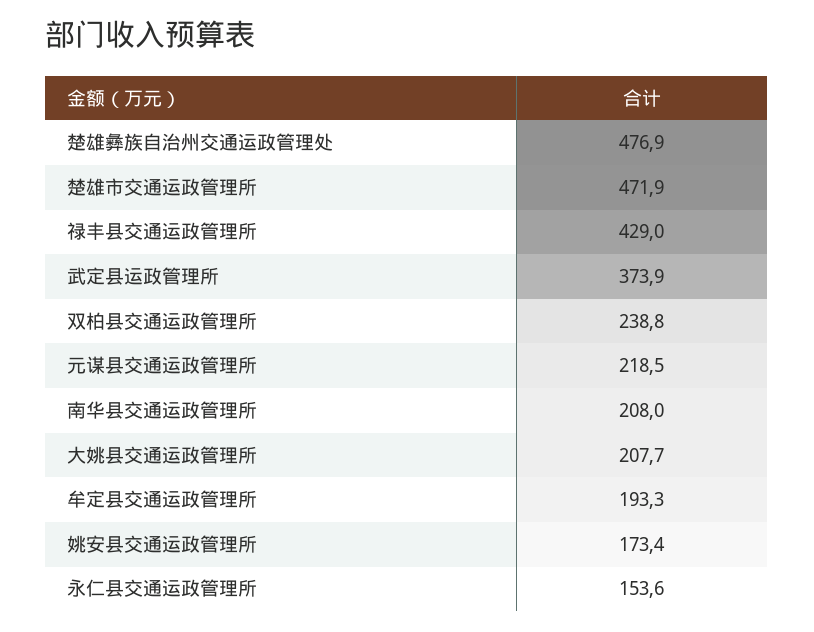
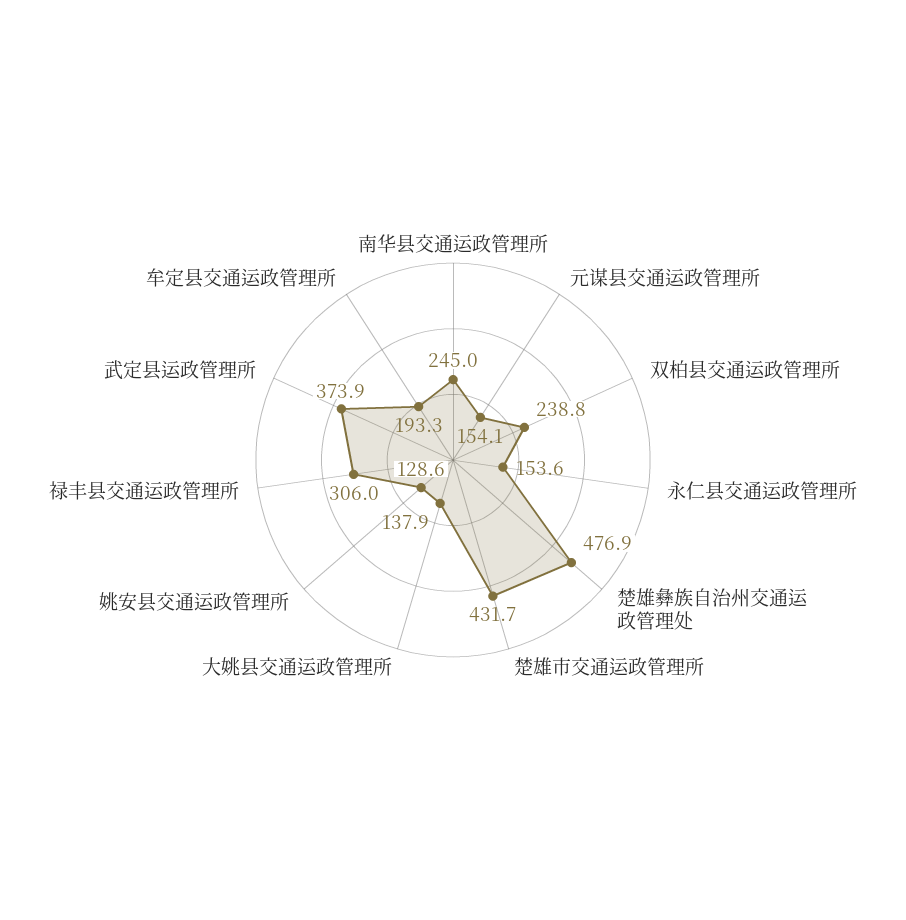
楚雄市交通运政管理所: 471.9 -> 431.7
禄丰县交通运政管理所: 429 -> 306
元谋县交通运政管理所: 218.5 -> 154.1
南华县交通运政管理所: 208 -> 245
大姚县交通运政管理所: 207.7 -> 137.9
姚安县交通运政管理所: 173.4 -> 128.6

